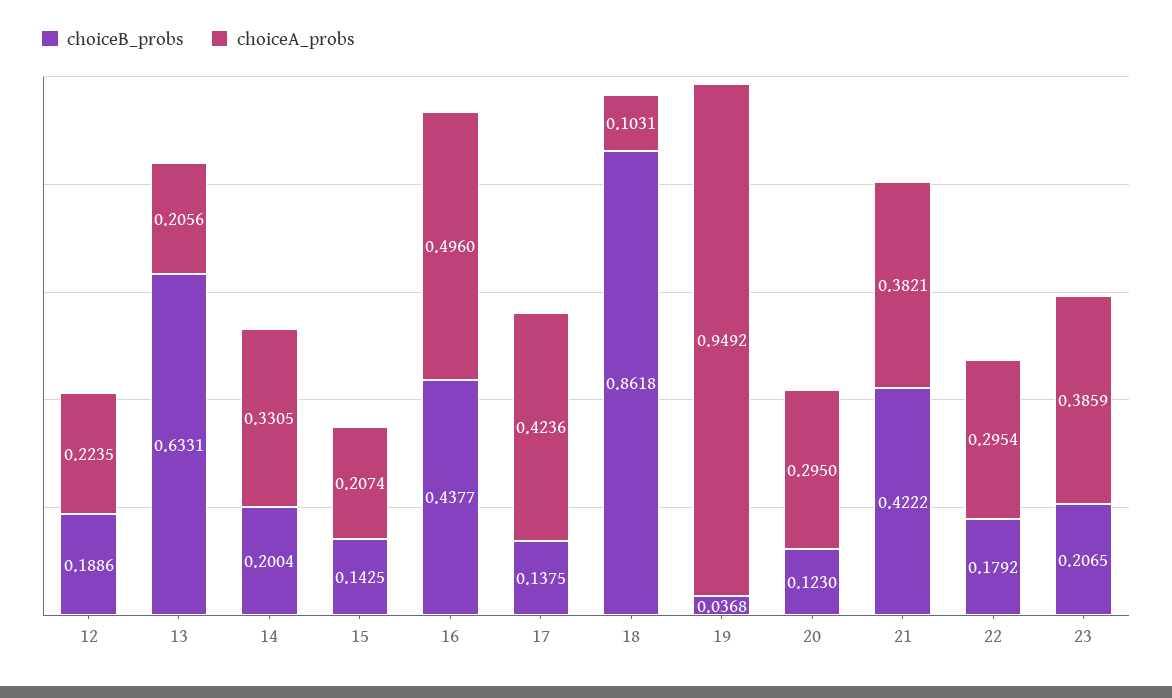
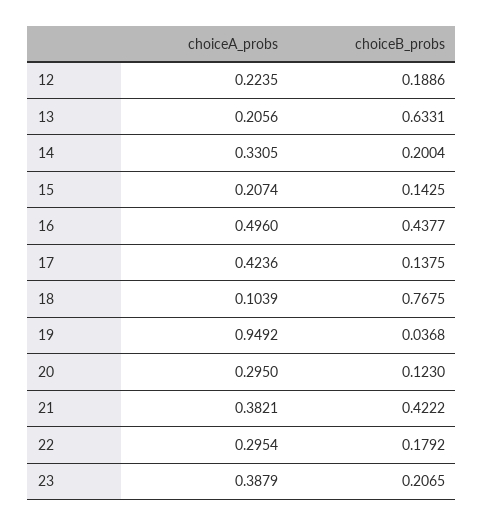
choiceB_probs, 18: 0.8618 -> 0.7675
choiceA_probs, 18: 0.1031 -> 0.1039
choiceA_probs, 23: 0.3859 -> 0.3879

